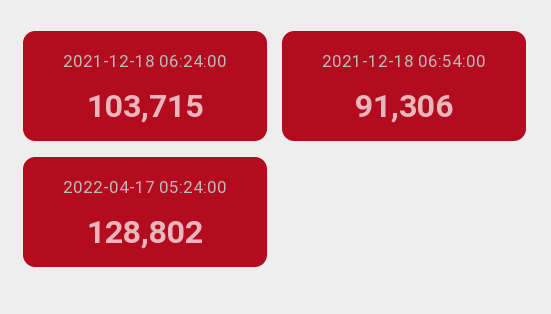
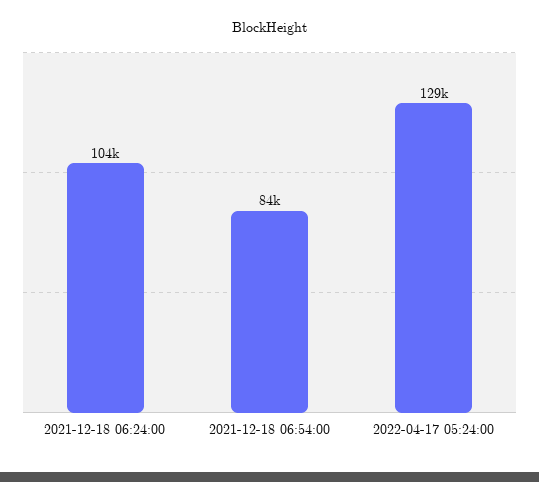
2021-12-18 06:54:00: 91306 -> 84000

